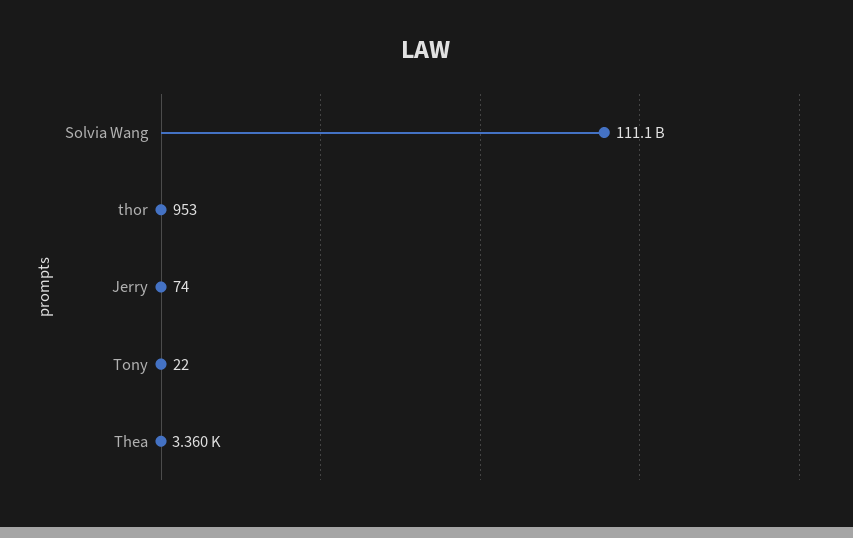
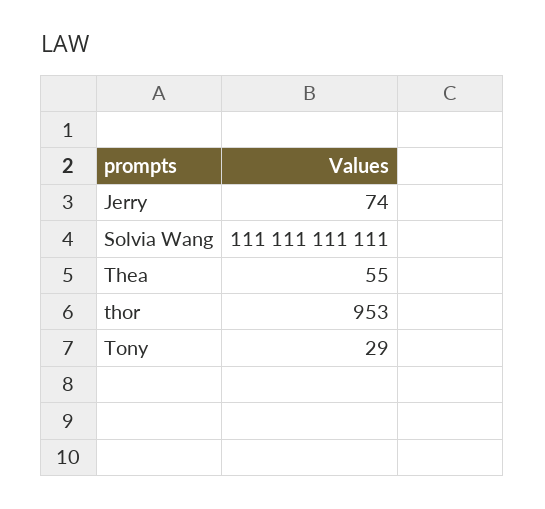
Tony: 22 -> 29
Thea: 3360 -> 55

